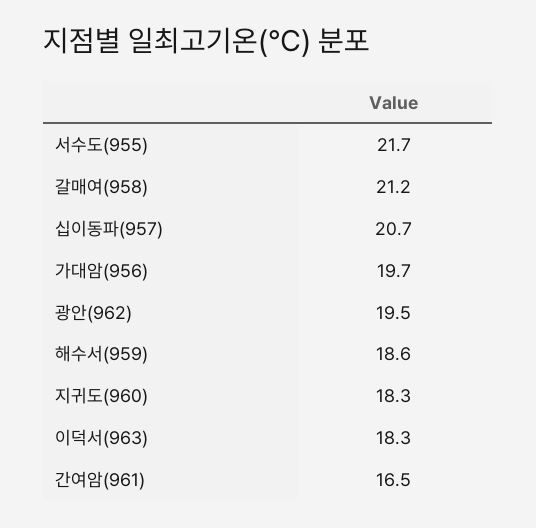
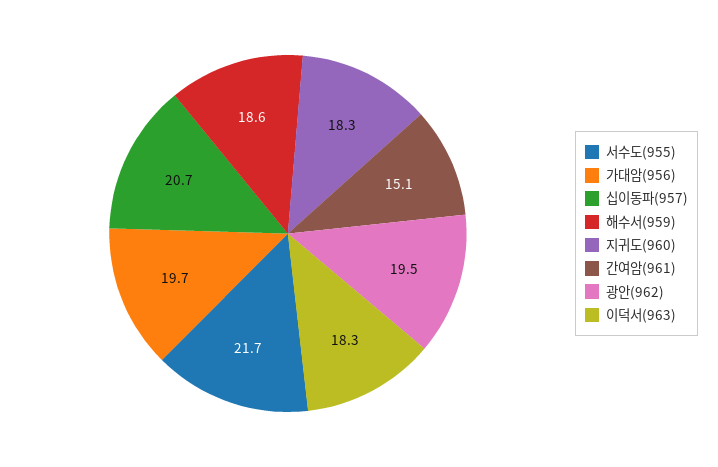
갈매여(958): 21.2 -> none
간여암(961): 16.5 -> 15.1

